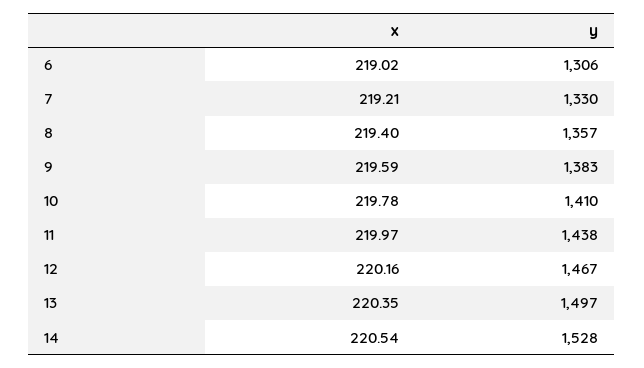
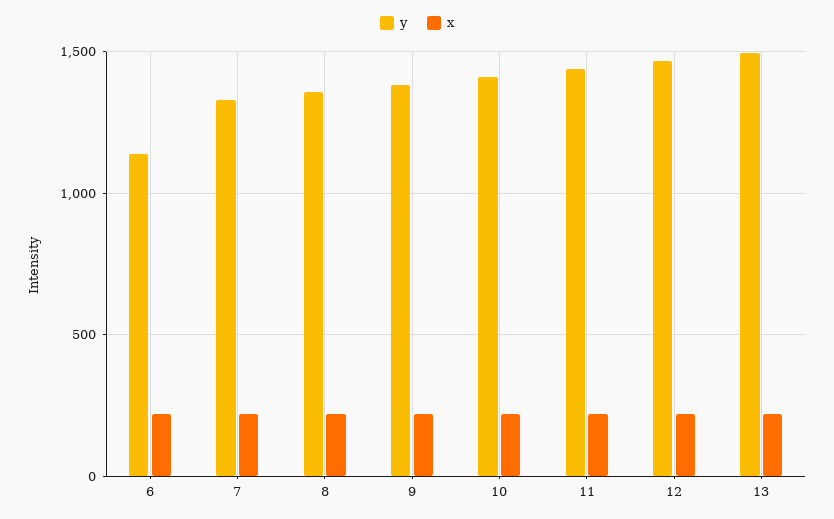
y, 6: 1306 -> 1150
x, 14: 220.54 -> none
y, 14: 1528 -> none

